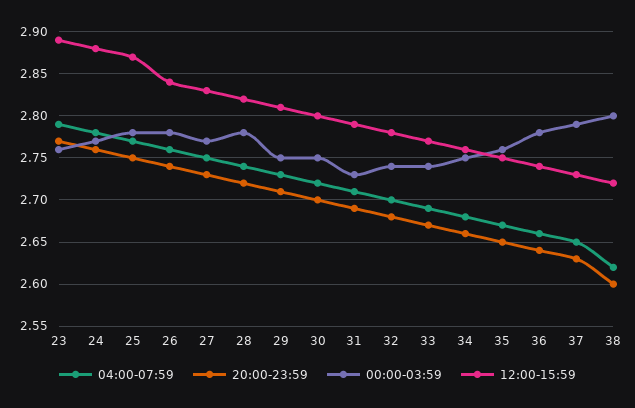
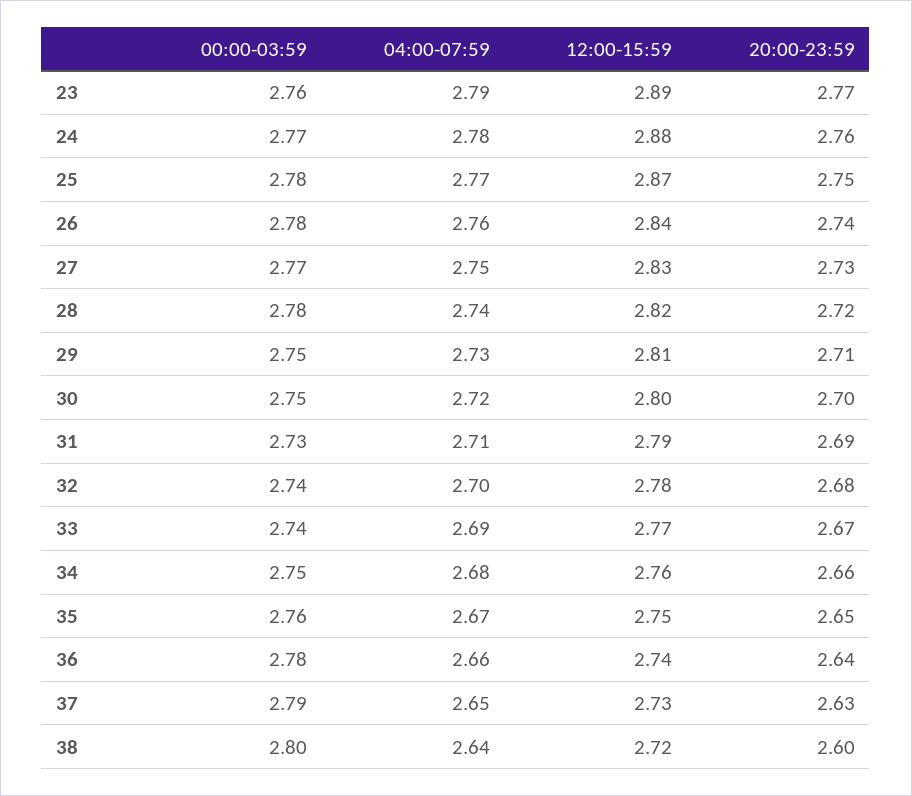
04:00-07:59, 38: 2.62 -> 2.64

